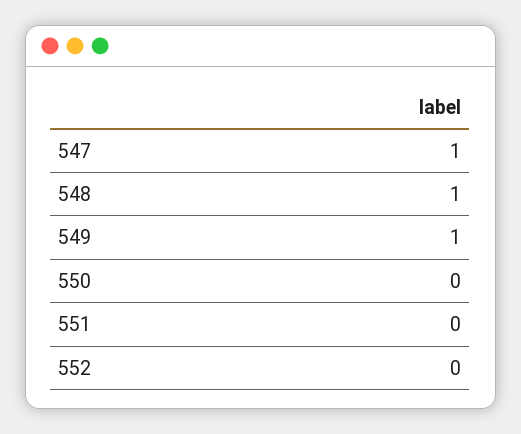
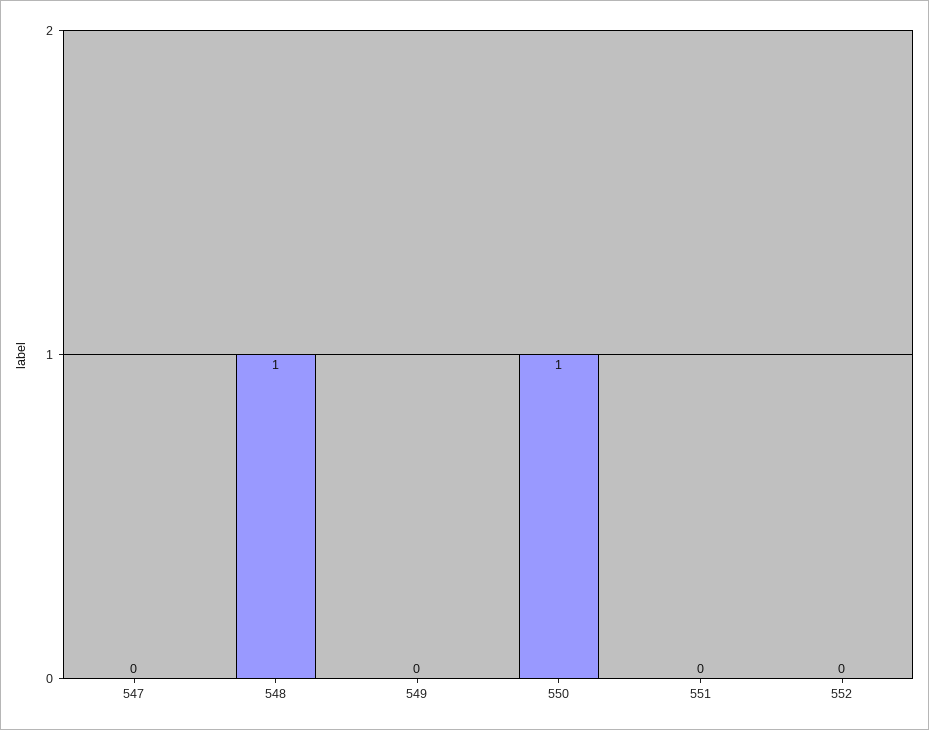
547: 1 -> 0
549: 1 -> 0
550: 0 -> 1

